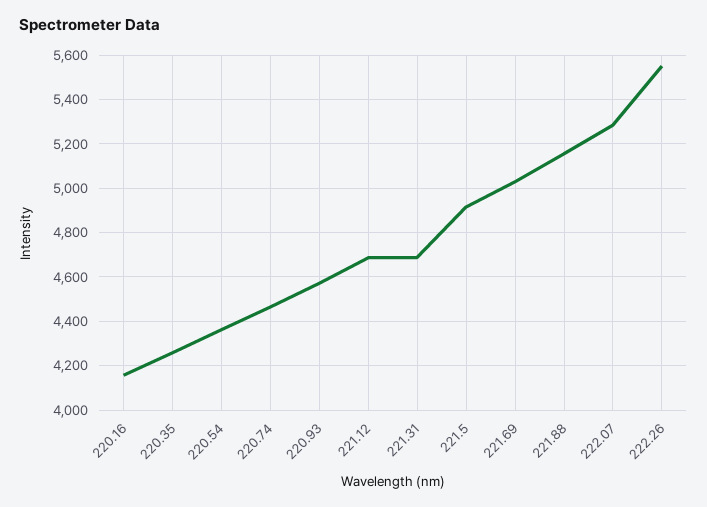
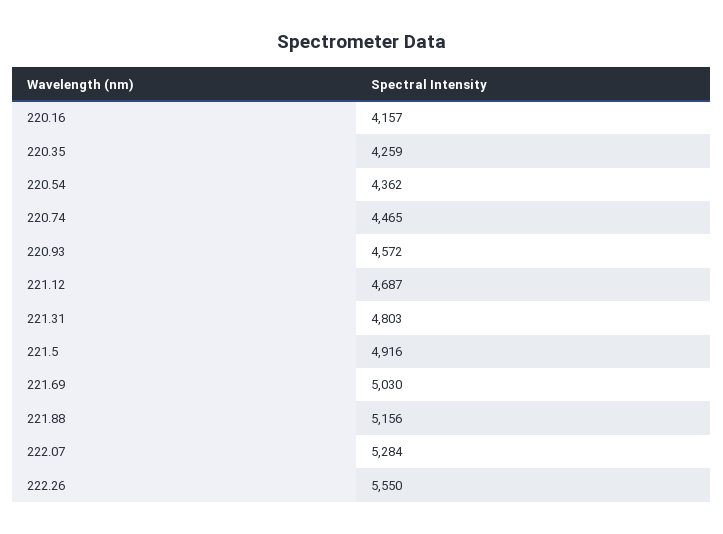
221.31: 4700 -> 4803

